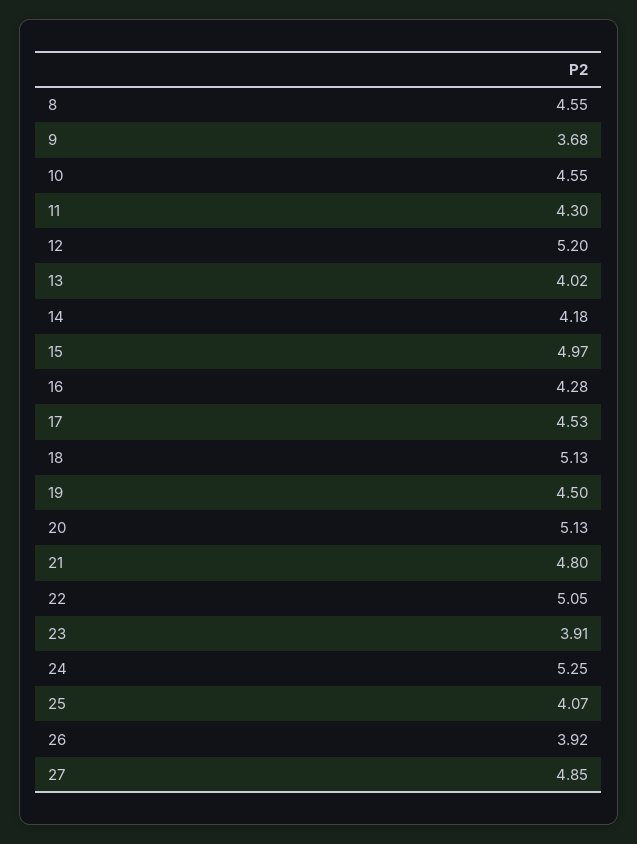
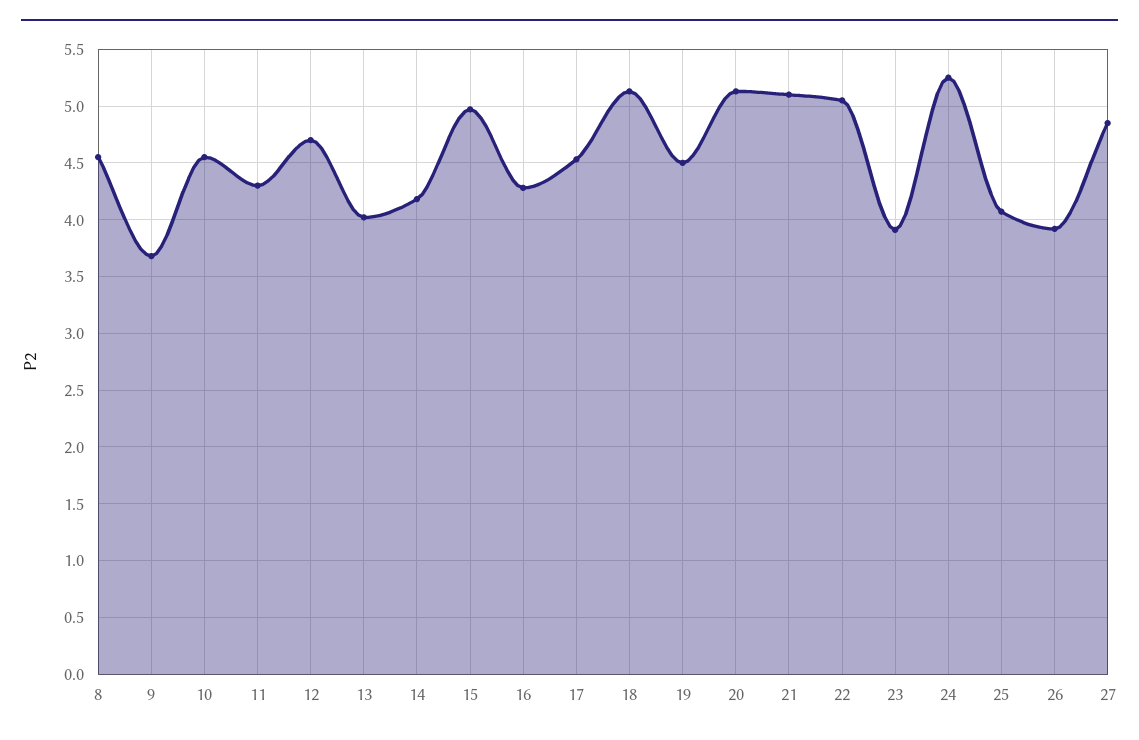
12: 5.2 -> 4.7
21: 4.8 -> 5.1

